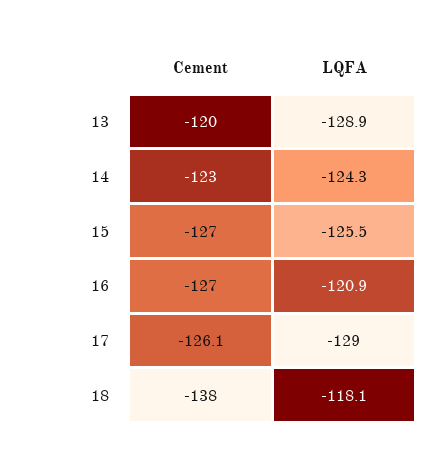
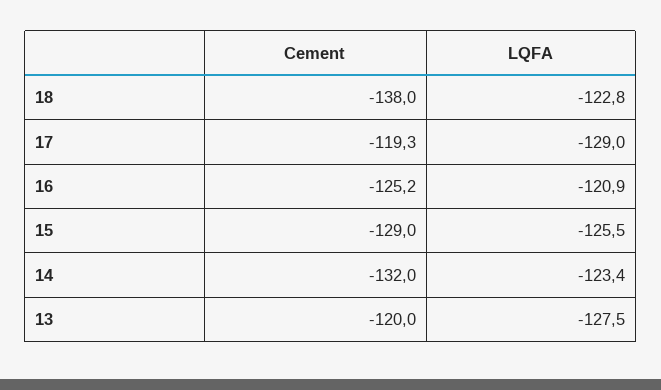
LQFA, 13: -128.9 -> -127.5
Cement, 14: -123 -> -132
LQFA, 14: -124.3 -> -123.4
Cement, 15: -127 -> -129
Cement, 16: -127 -> -125.2
Cement, 17: -126.1 -> -119.3
LQFA, 18: -118.1 -> -122.8

